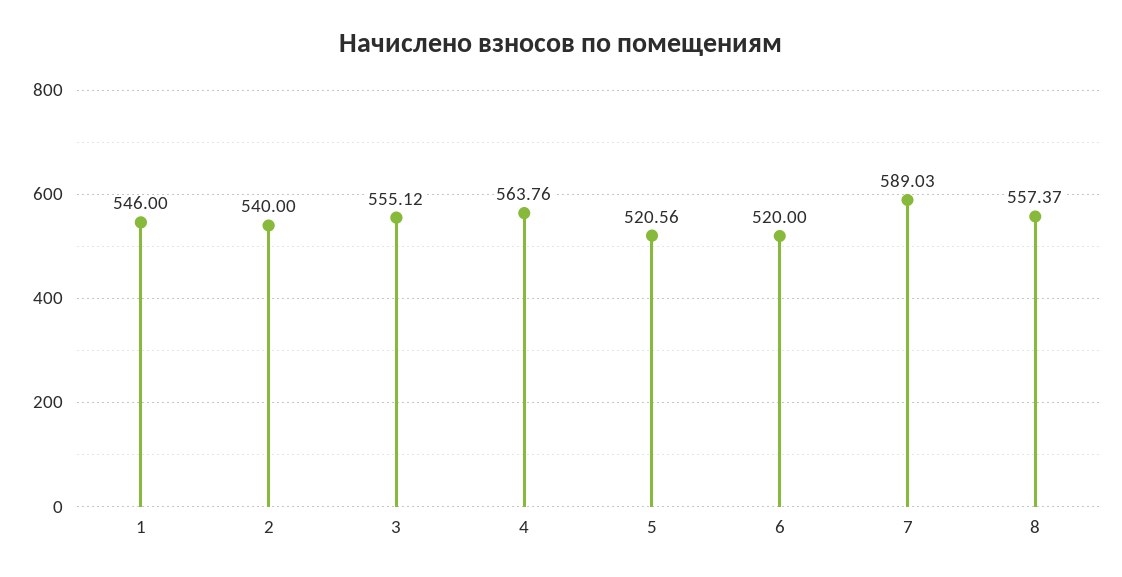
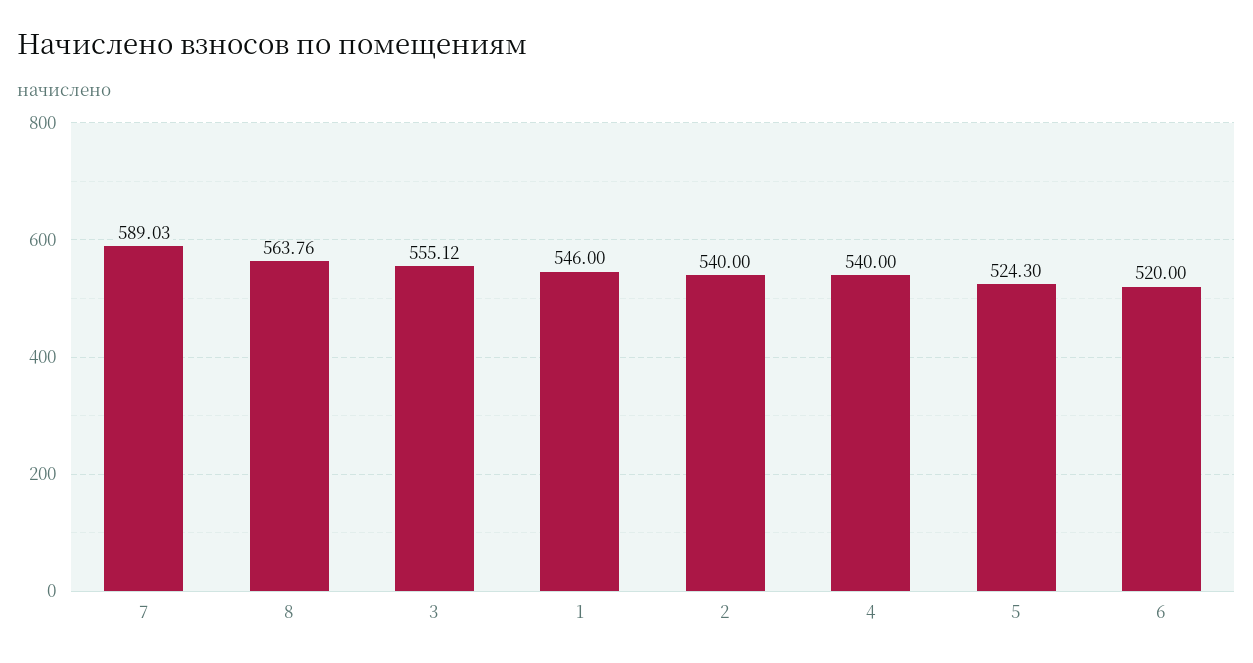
4: 563.76 -> 540
5: 520.56 -> 524.3
8: 557.37 -> 563.76

